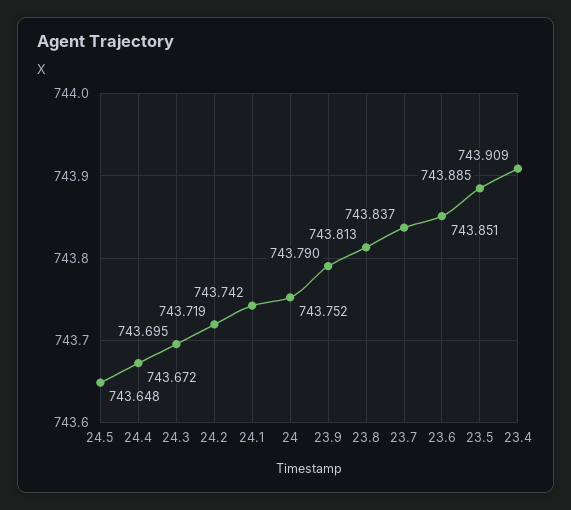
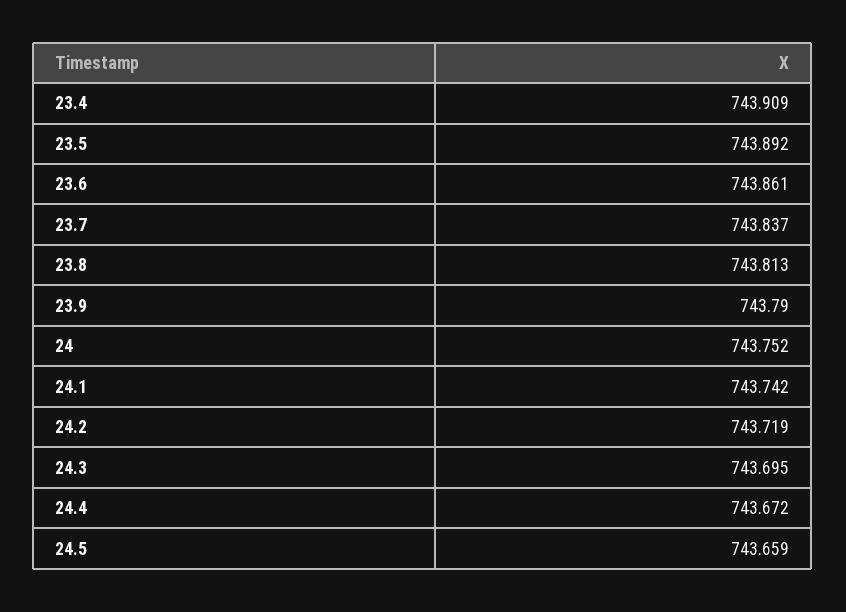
24.5: 743.648 -> 743.659
23.6: 743.851 -> 743.861
23.5: 743.885 -> 743.892

